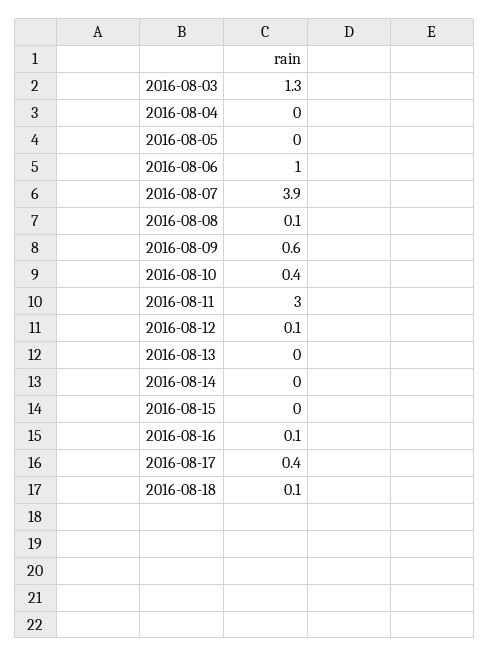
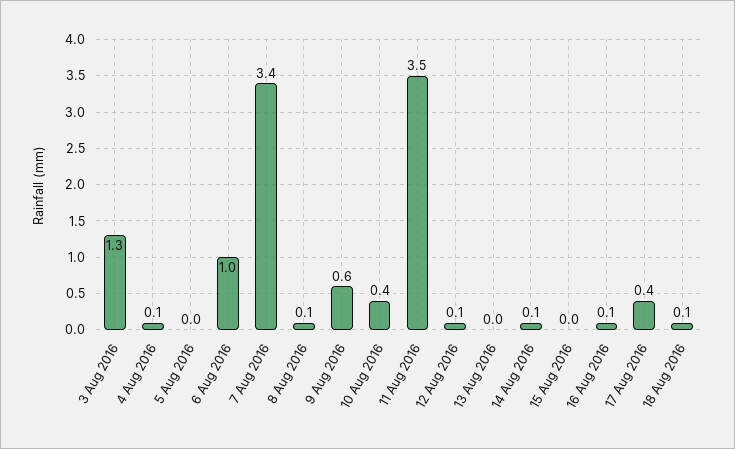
2016-08-04: 0 -> 0.1
2016-08-07: 3.9 -> 3.4
2016-08-11: 3 -> 3.5
2016-08-14: 0 -> 0.1

